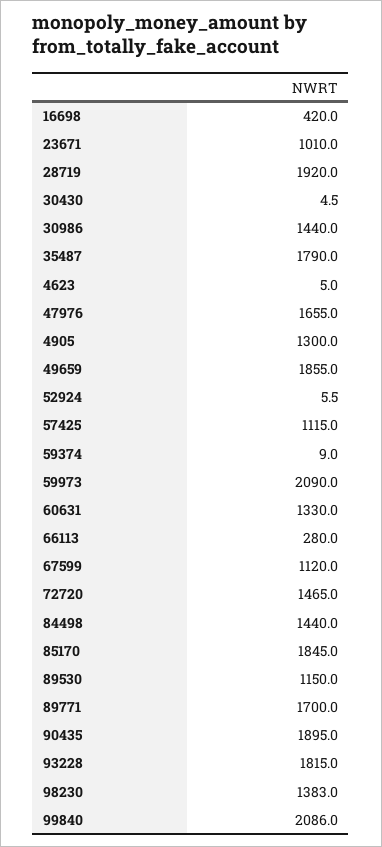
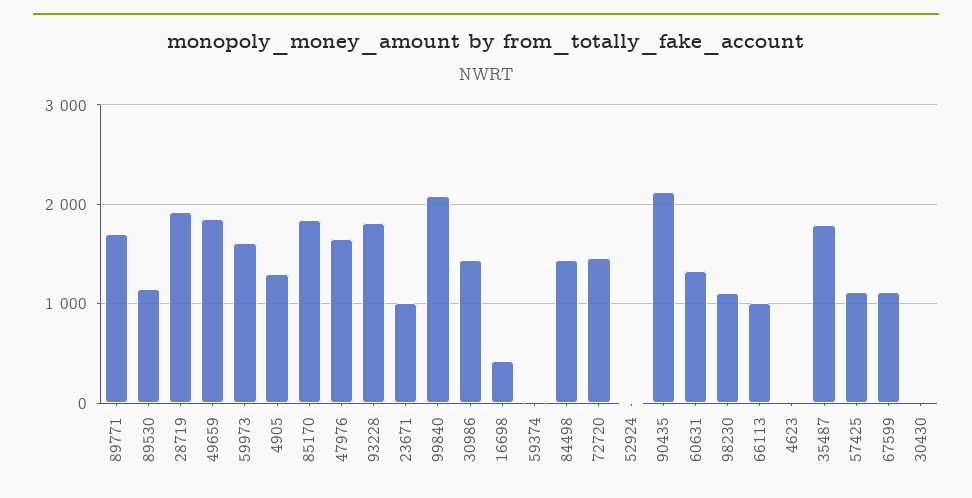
59973: 2090 -> 1600
66113: 280 -> 1000
90435: 1895 -> 2100
98230: 1383 -> 1100

